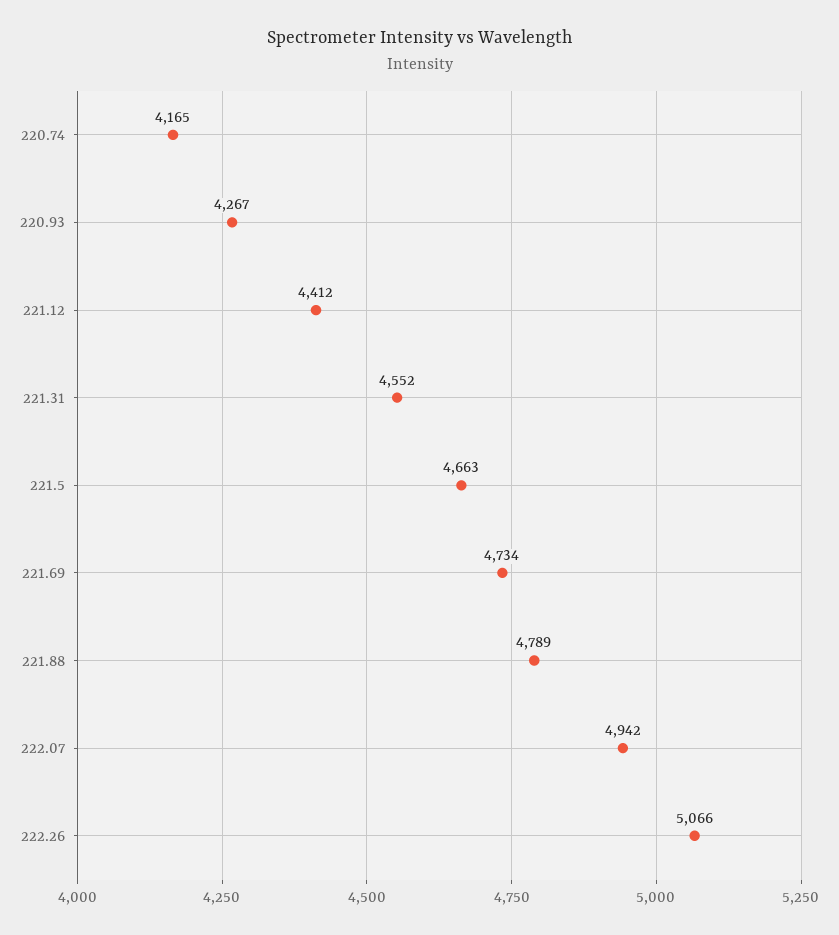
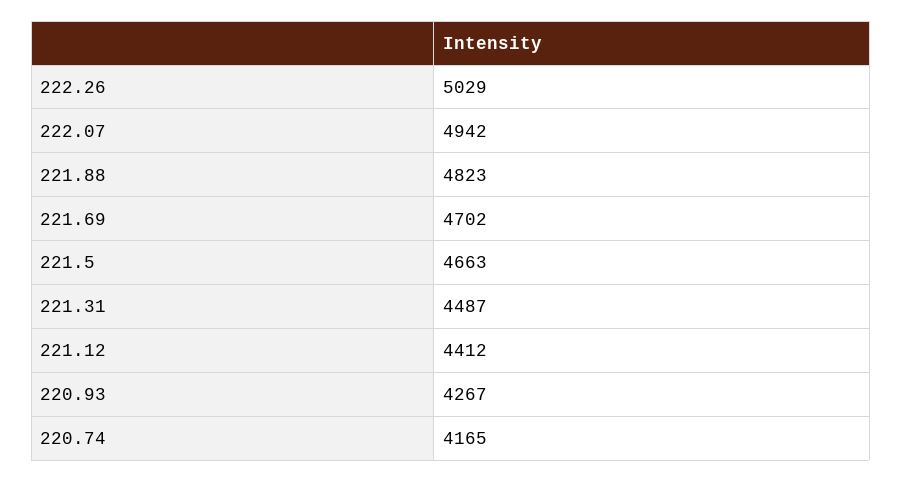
221.31: 4552 -> 4487
221.69: 4734 -> 4702
221.88: 4789 -> 4823
222.26: 5066 -> 5029

